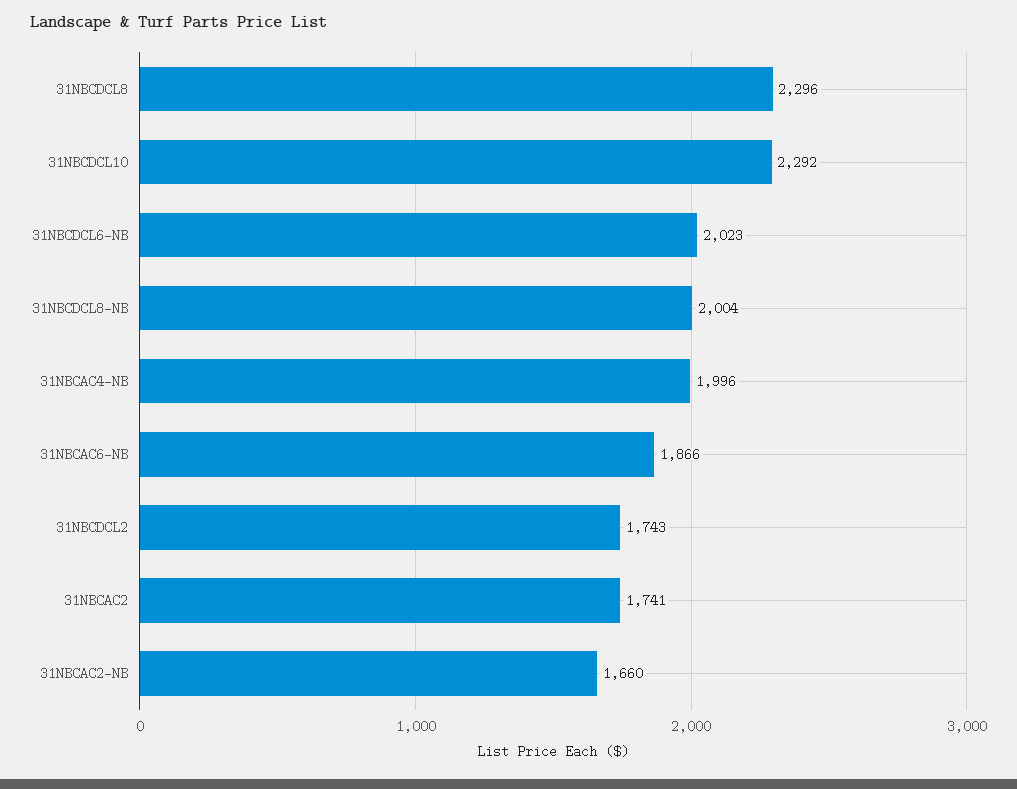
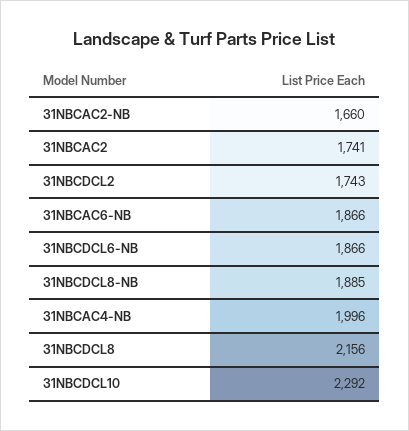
31NBCDCL8: 2296 -> 2156
31NBCDCL6-NB: 2023 -> 1866
31NBCDCL8-NB: 2004 -> 1885

